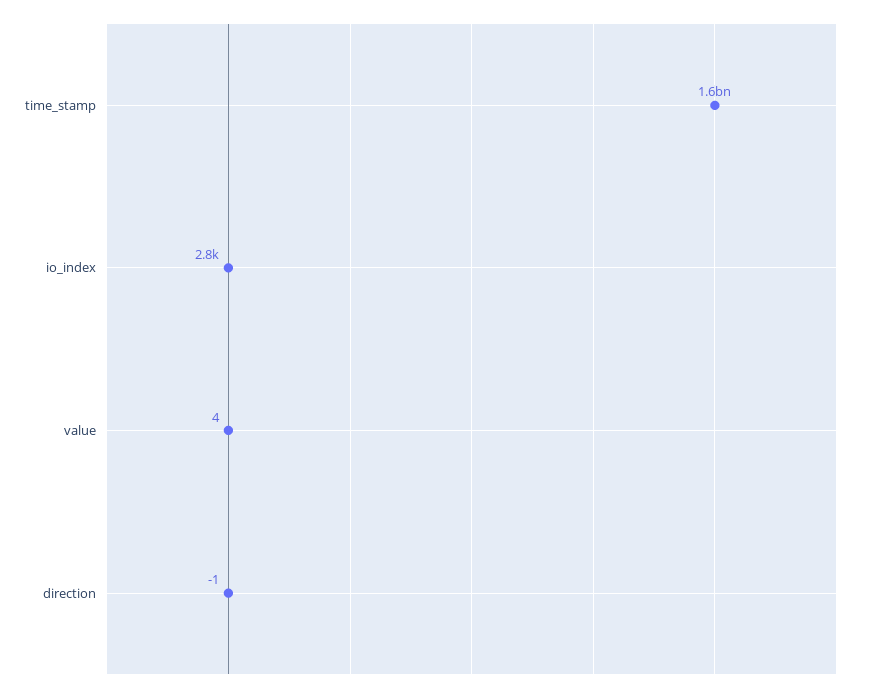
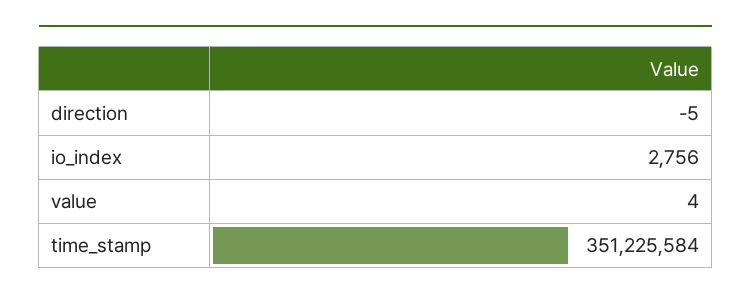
time_stamp: 1600000000 -> 351225584
direction: -1 -> -5

